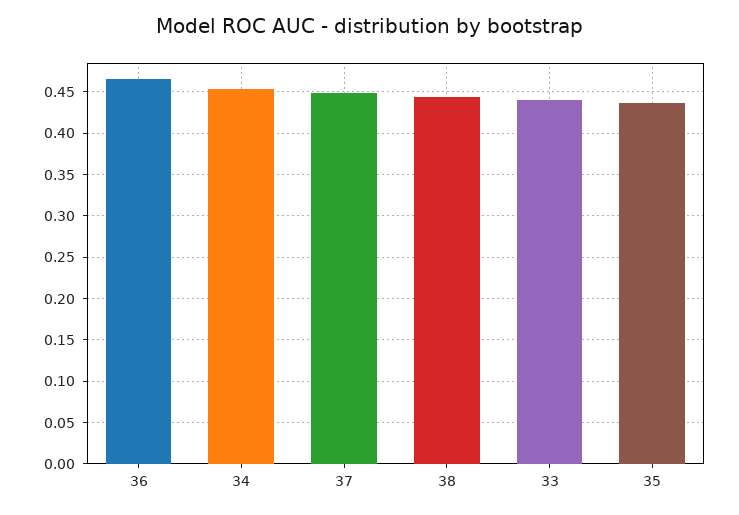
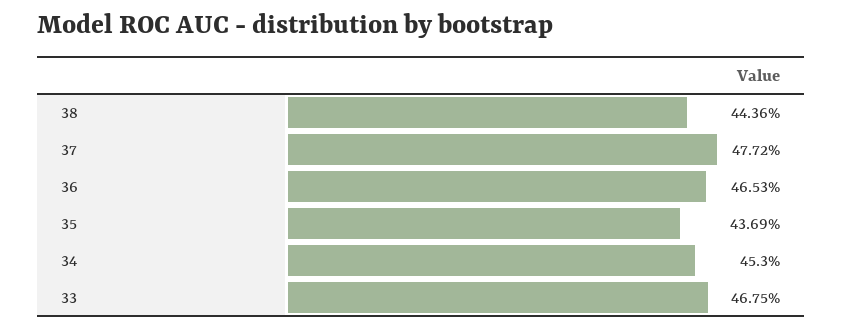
37: 0.45 -> 0.4772
33: 0.44 -> 0.4675

